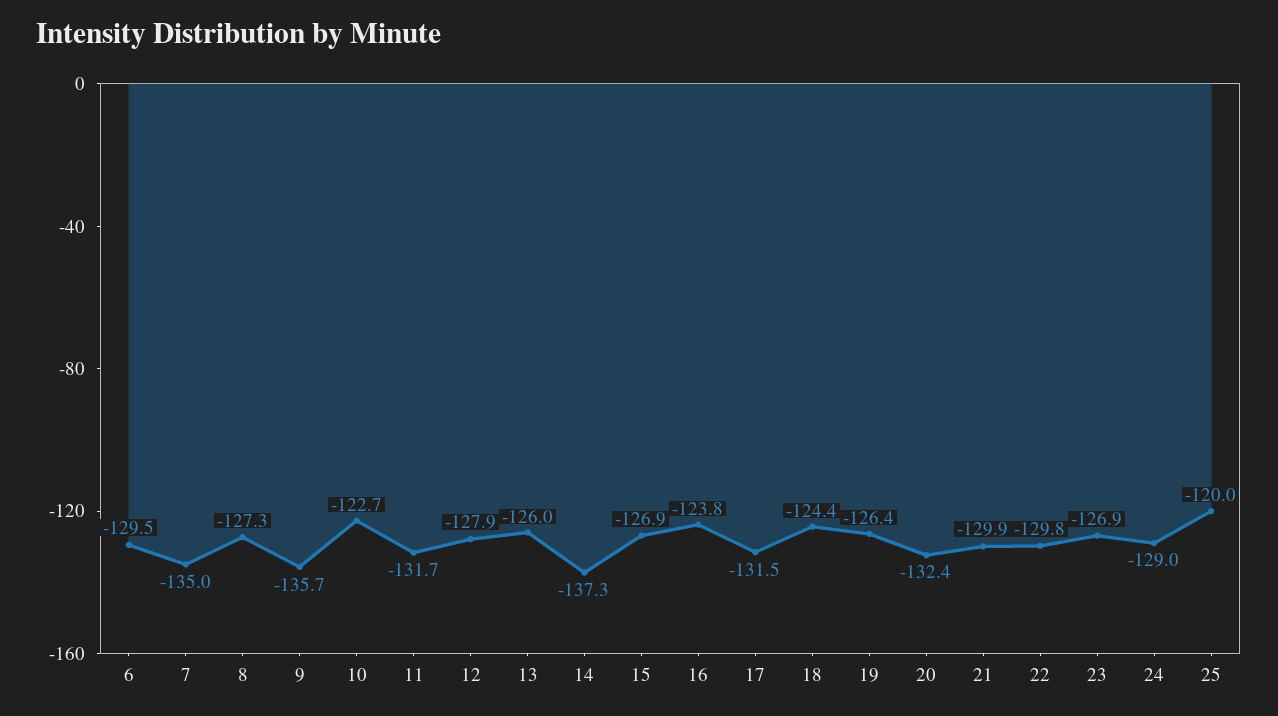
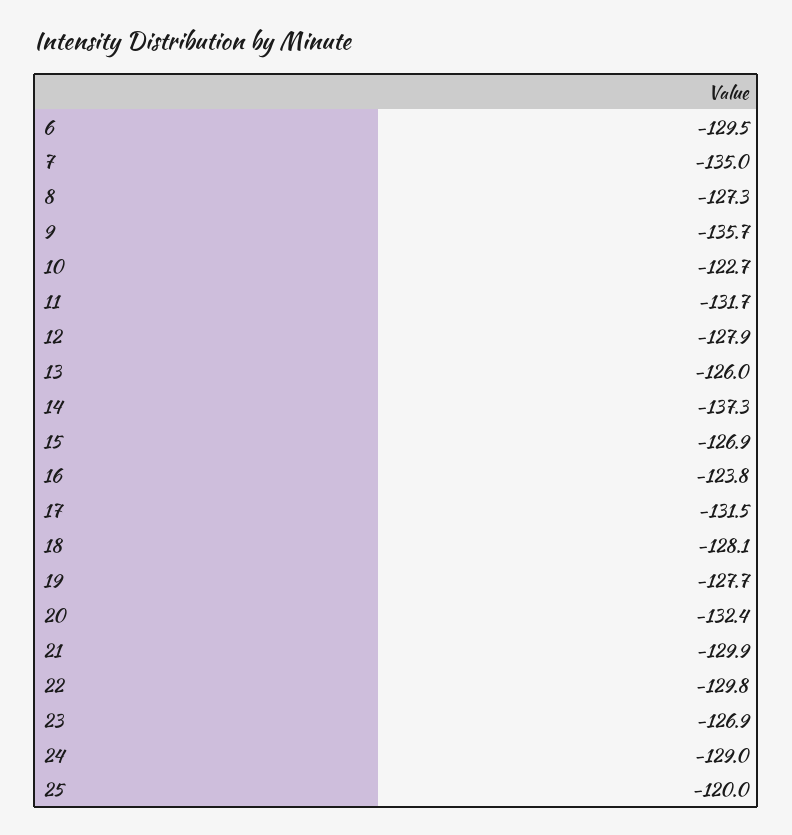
18: -124.4 -> -128.1
19: -126.4 -> -127.7

